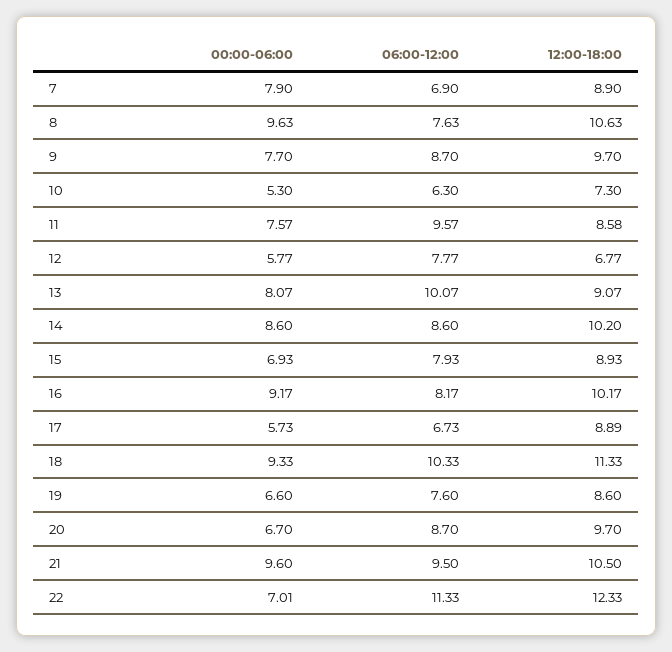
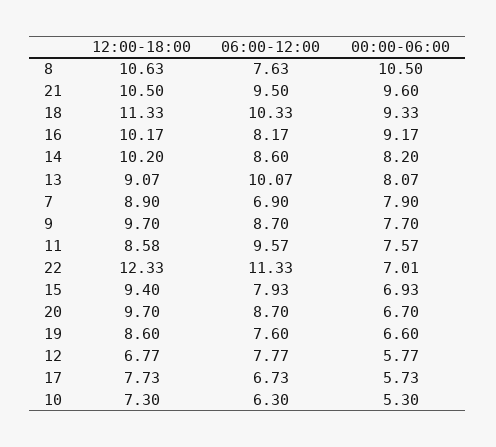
00:00-06:00, 8: 9.63 -> 10.5
00:00-06:00, 14: 8.6 -> 8.2
12:00-18:00, 15: 8.93 -> 9.4
12:00-18:00, 17: 8.89 -> 7.73

